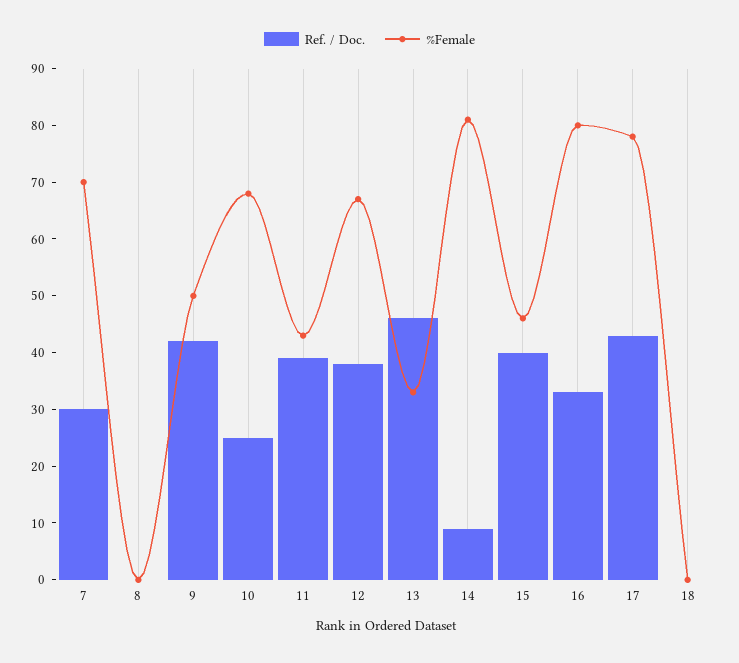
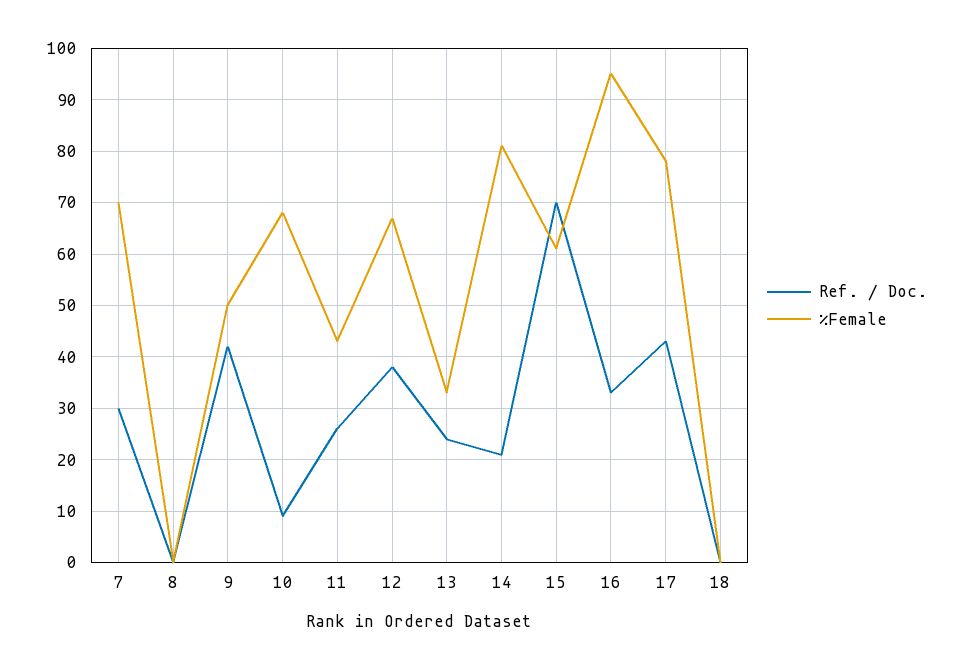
Ref. / Doc., 10: 25 -> 10
Ref. / Doc., 11: 40 -> 25
Ref. / Doc., 13: 45 -> 25
Ref. / Doc., 14: 10 -> 20
Ref. / Doc., 15: 40 -> 70
%Female, 15: 45 -> 60
%Female, 16: 80 -> 95

